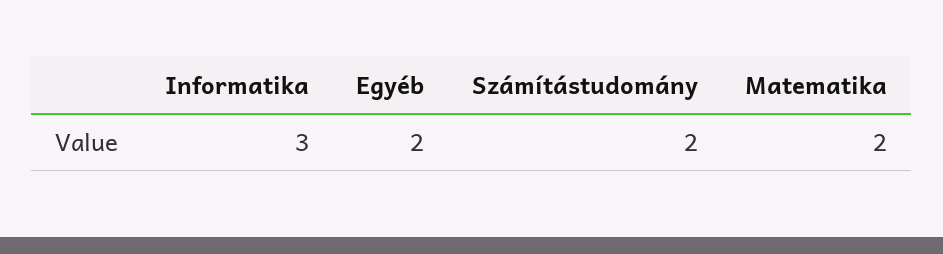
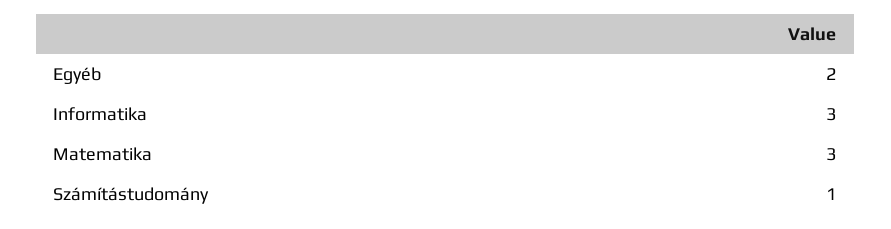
Számítástudomány: 2 -> 1
Matematika: 2 -> 3

